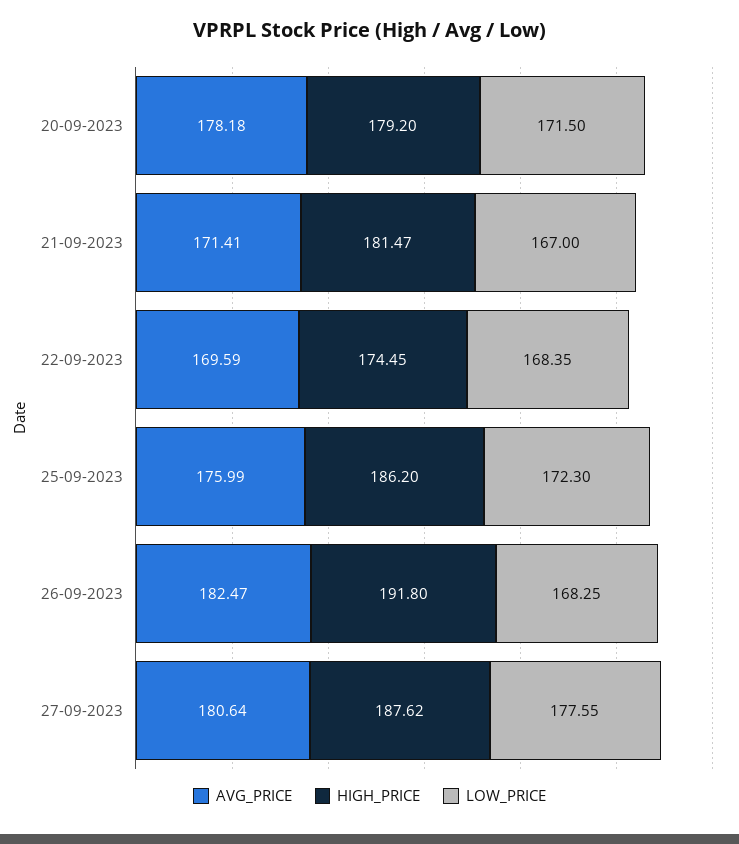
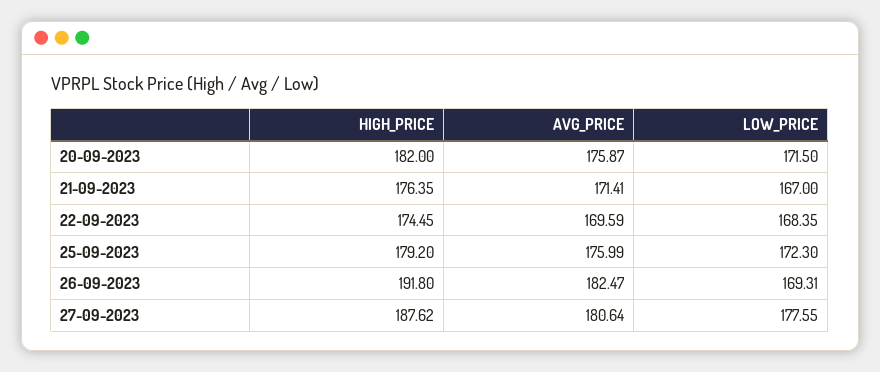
AVG_PRICE, 20-09-2023: 178.18 -> 175.87
HIGH_PRICE, 20-09-2023: 179.2 -> 182
HIGH_PRICE, 21-09-2023: 181.47 -> 176.35
HIGH_PRICE, 25-09-2023: 186.2 -> 179.2
LOW_PRICE, 26-09-2023: 168.25 -> 169.31

